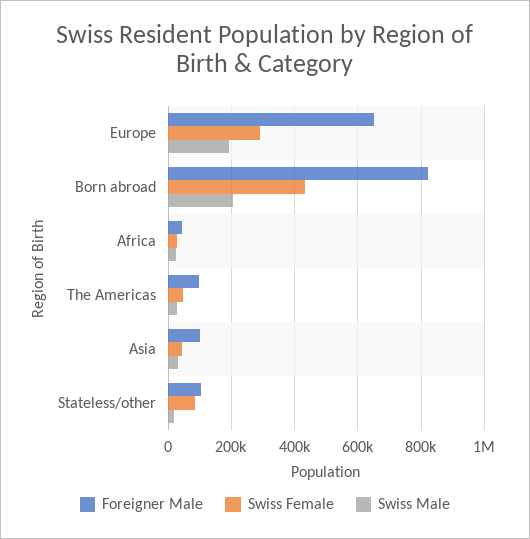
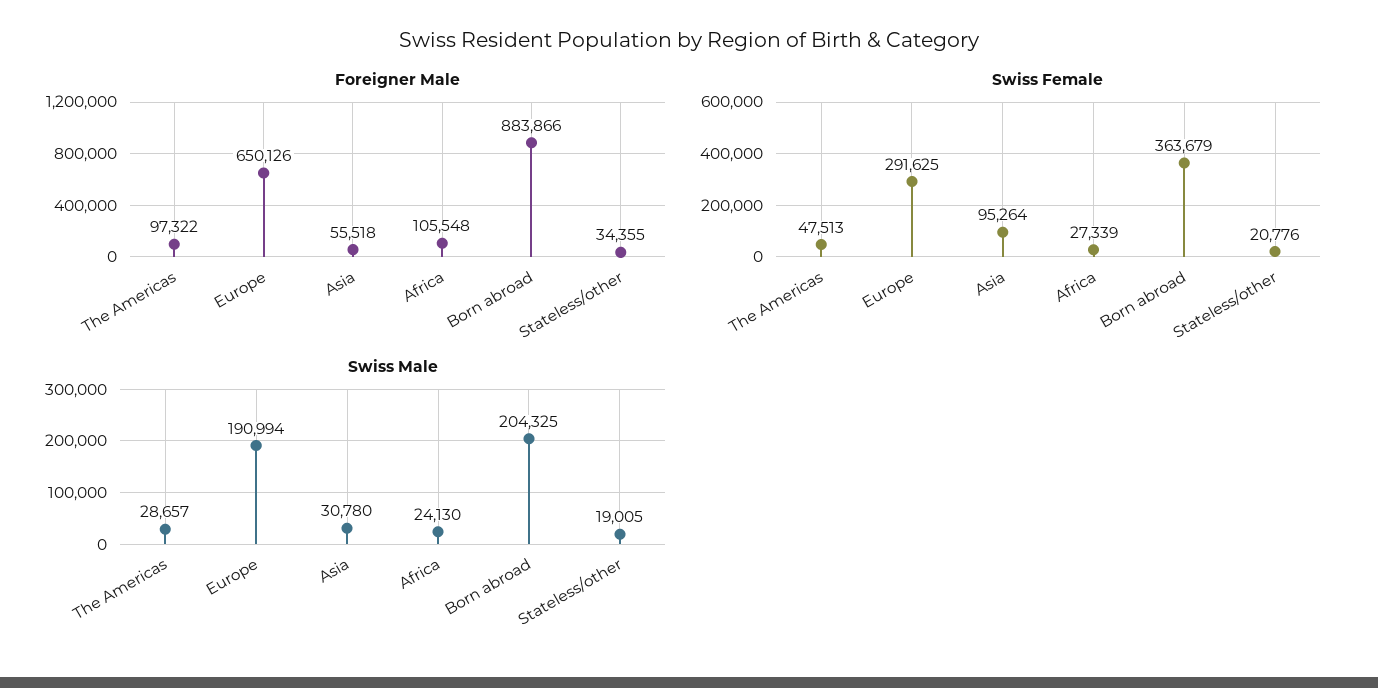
Foreigner Male, Born abroad: 820000 -> 883866
Swiss Female, Born abroad: 440000 -> 363679
Foreigner Male, Africa: 40000 -> 105548
Foreigner Male, Asia: 100000 -> 55518
Swiss Female, Asia: 40000 -> 95264
Foreigner Male, Stateless/other: 100000 -> 34355
Swiss Female, Stateless/other: 80000 -> 20776

